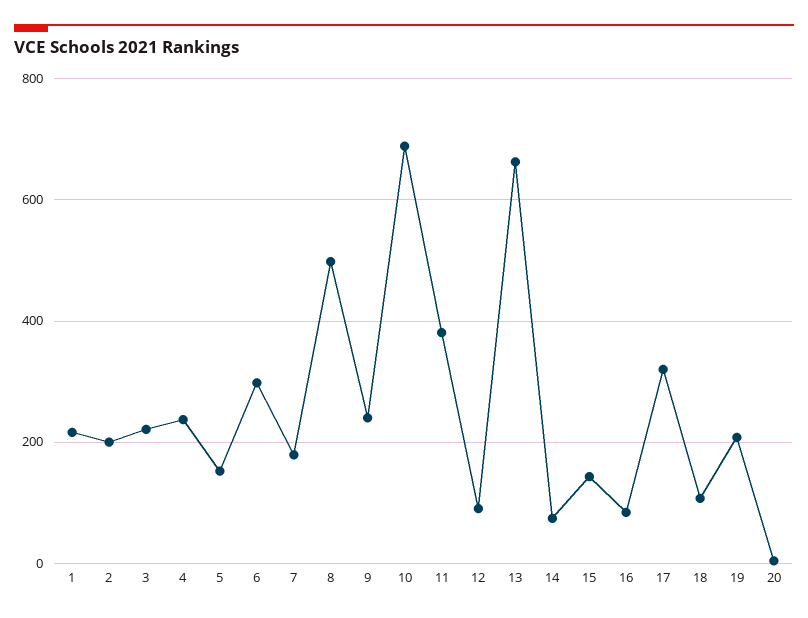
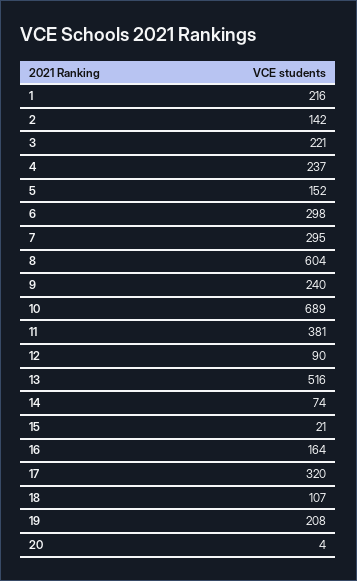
2: 200 -> 142
7: 180 -> 295
8: 500 -> 604
13: 660 -> 516
15: 140 -> 21
16: 80 -> 164

